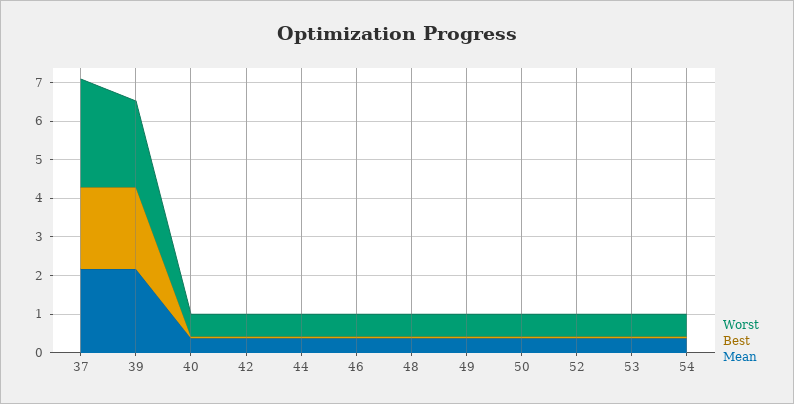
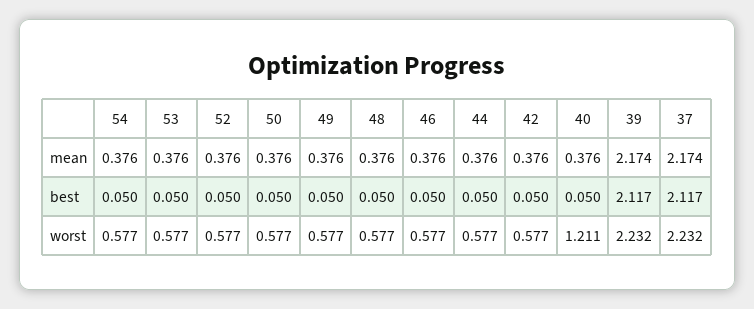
Worst, 37: 2.75 -> 2.232
Worst, 40: 0.5 -> 1.211

